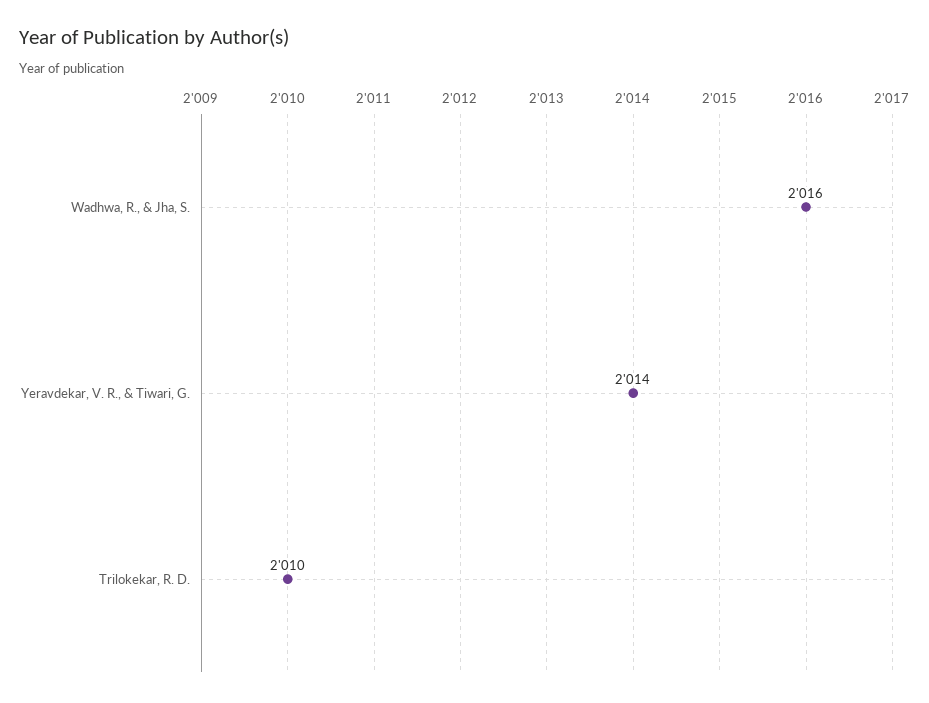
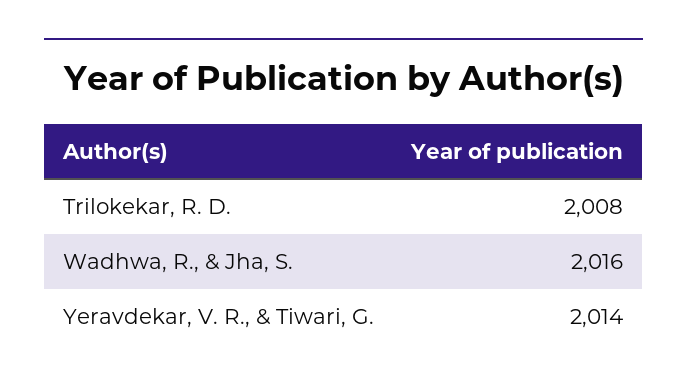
Trilokekar, R. D.: 2010 -> 2008

